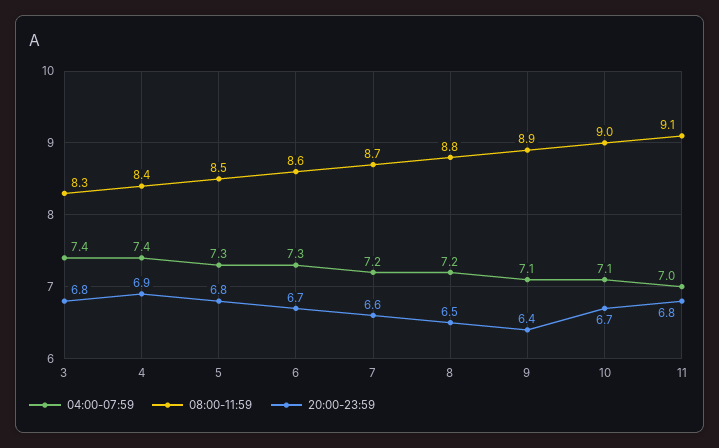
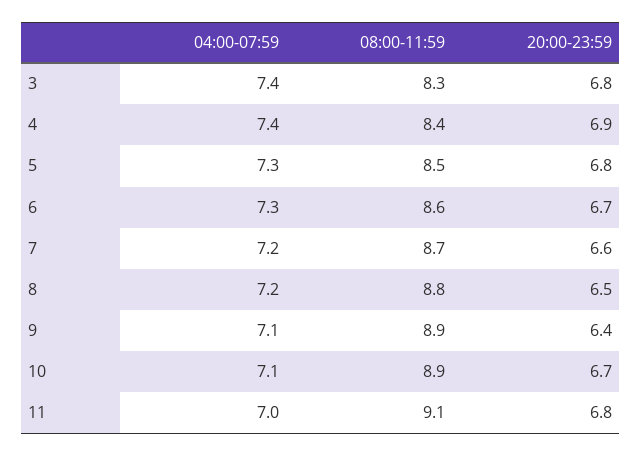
08:00-11:59, 10: 9 -> 8.9

